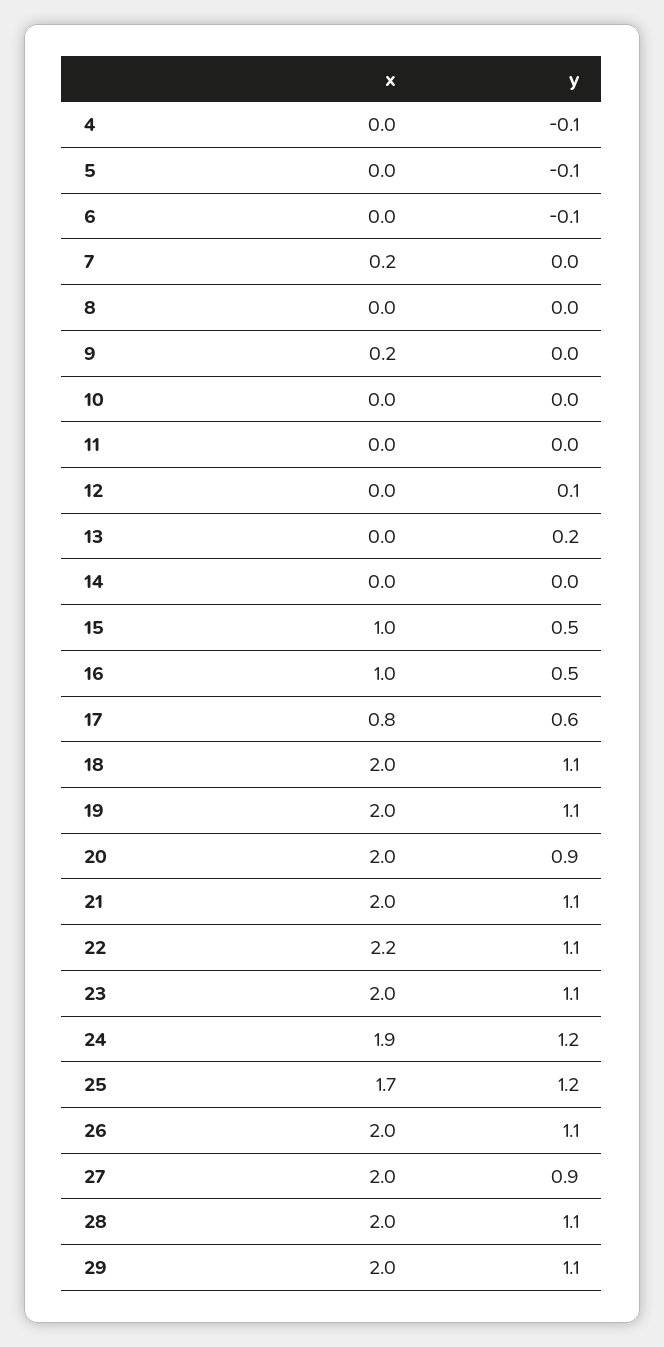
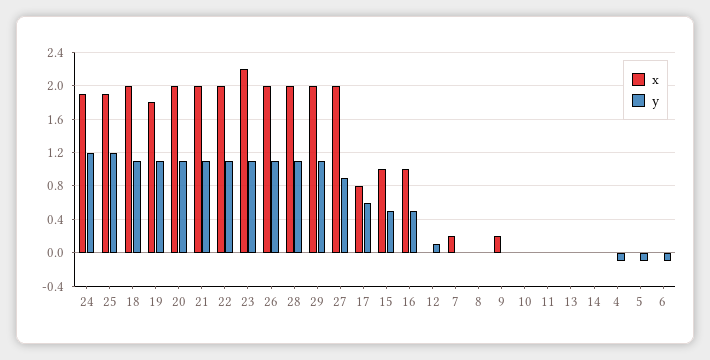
y, 13: 0.2 -> 0
x, 19: 2 -> 1.8
y, 20: 0.9 -> 1.1
x, 22: 2.2 -> 2
x, 23: 2 -> 2.2
x, 25: 1.7 -> 1.9

